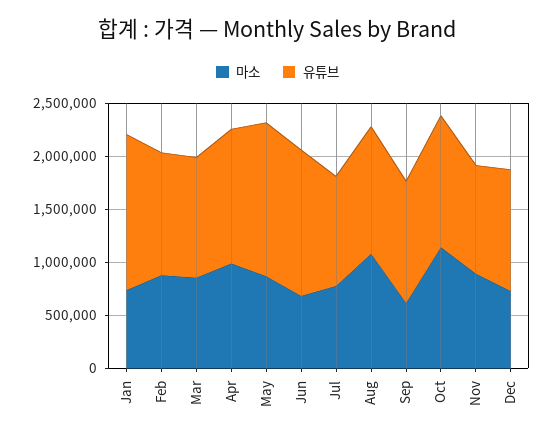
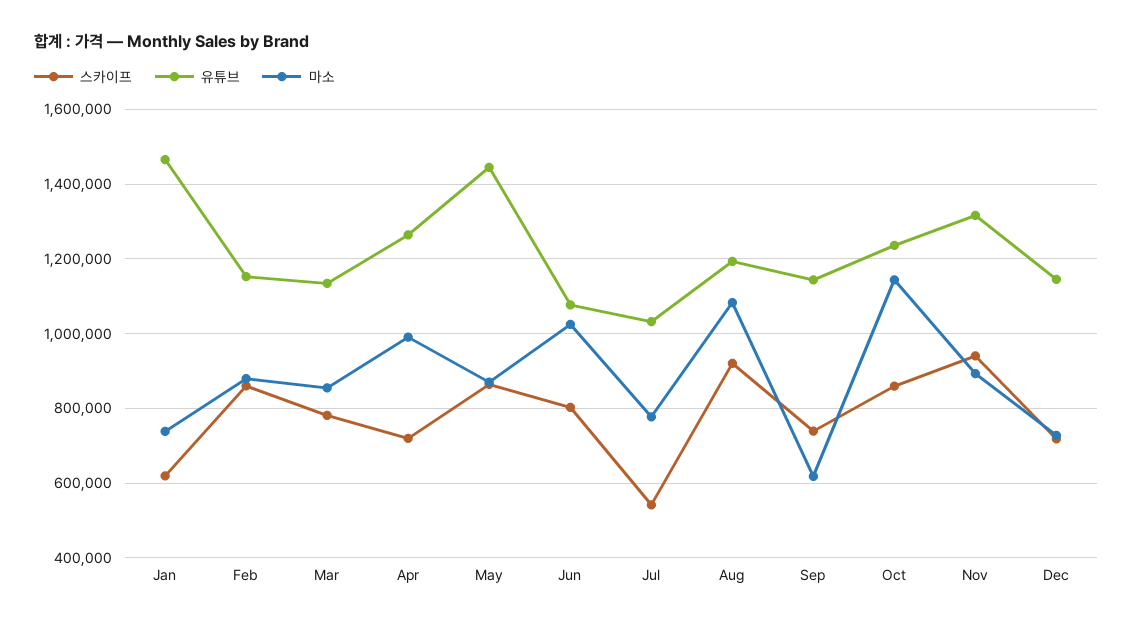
마소, Jun: 700000 -> 1020000
유튜브, Jun: 1400000 -> 1080000
유튜브, Nov: 1000000 -> 1320000
스카이프, Jan: none -> 620000
스카이프, Feb: none -> 860000
스카이프, Mar: none -> 780000
스카이프, Apr: none -> 720000
스카이프, May: none -> 860000
스카이프, Jun: none -> 800000
스카이프, Jul: none -> 540000
스카이프, Aug: none -> 920000
스카이프, Sep: none -> 740000
스카이프, Oct: none -> 860000
스카이프, Nov: none -> 940000
스카이프, Dec: none -> 720000

